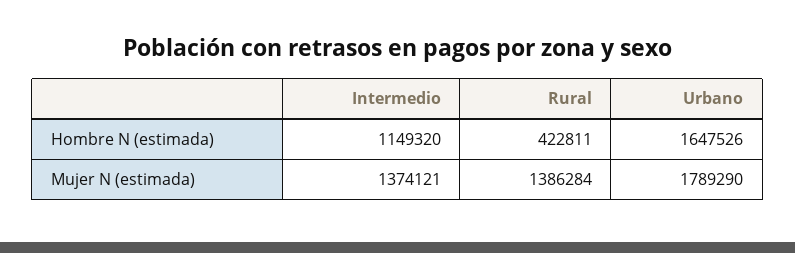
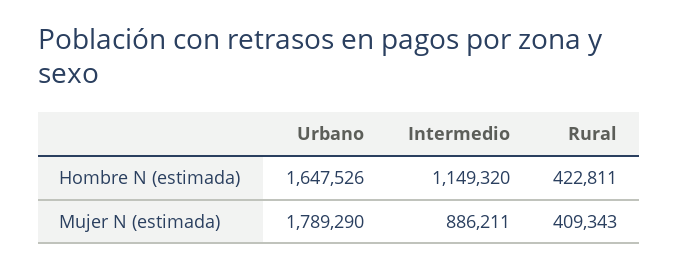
Intermedio, Mujer N (estimada): 1374121 -> 886211
Rural, Mujer N (estimada): 1386284 -> 409343

